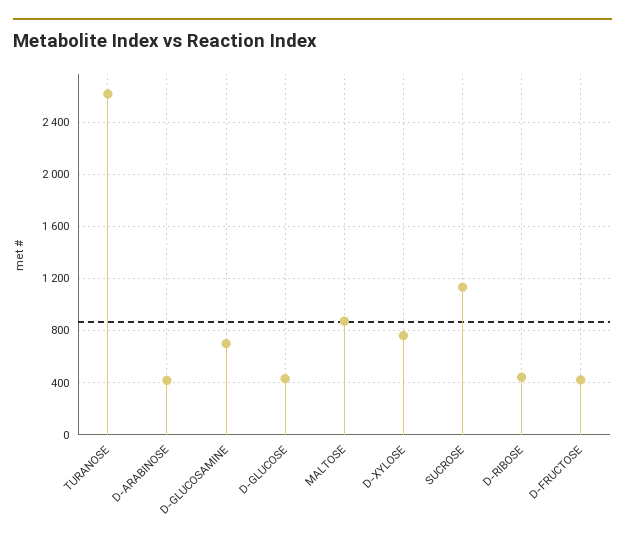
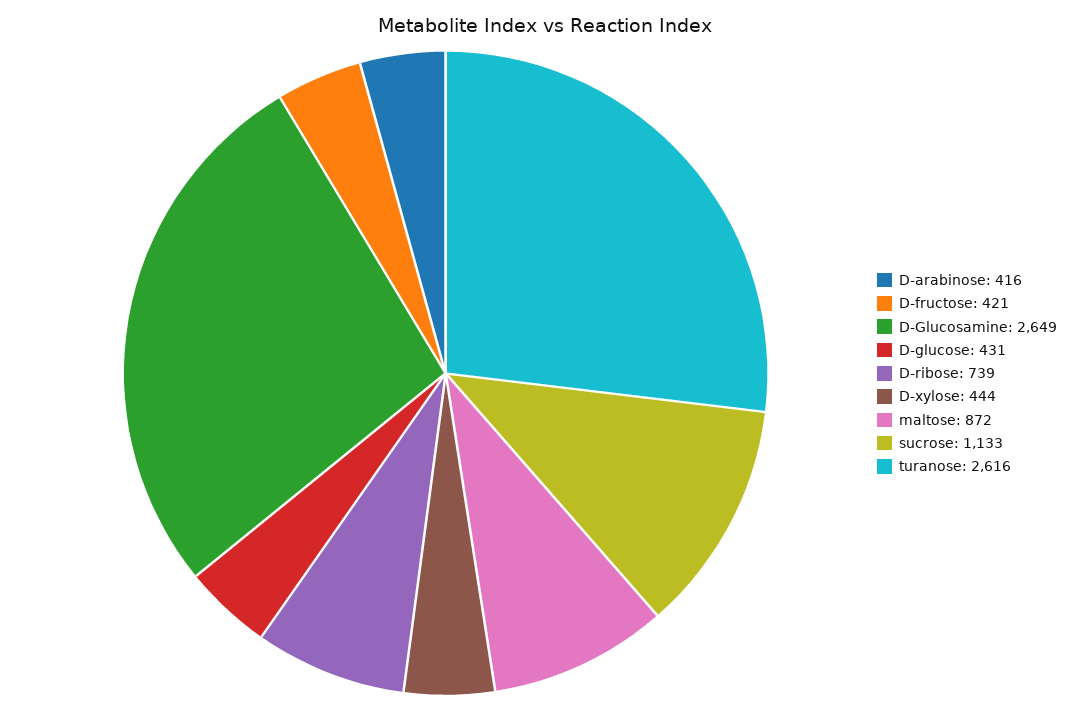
D-GLUCOSAMINE: 700 -> 2649
D-XYLOSE: 750 -> 444
D-RIBOSE: 450 -> 739

